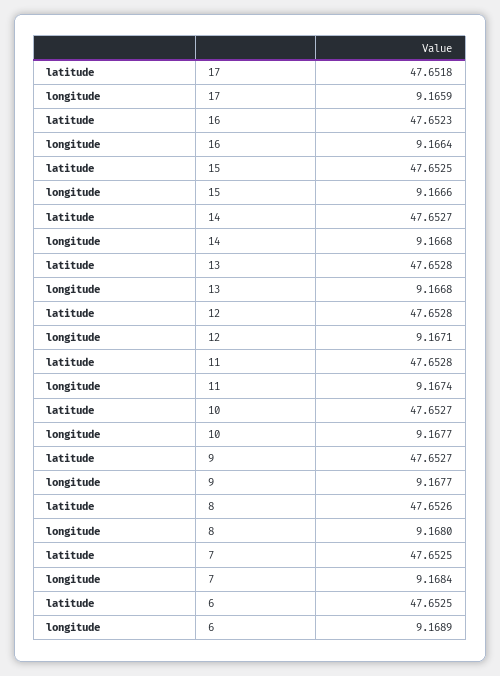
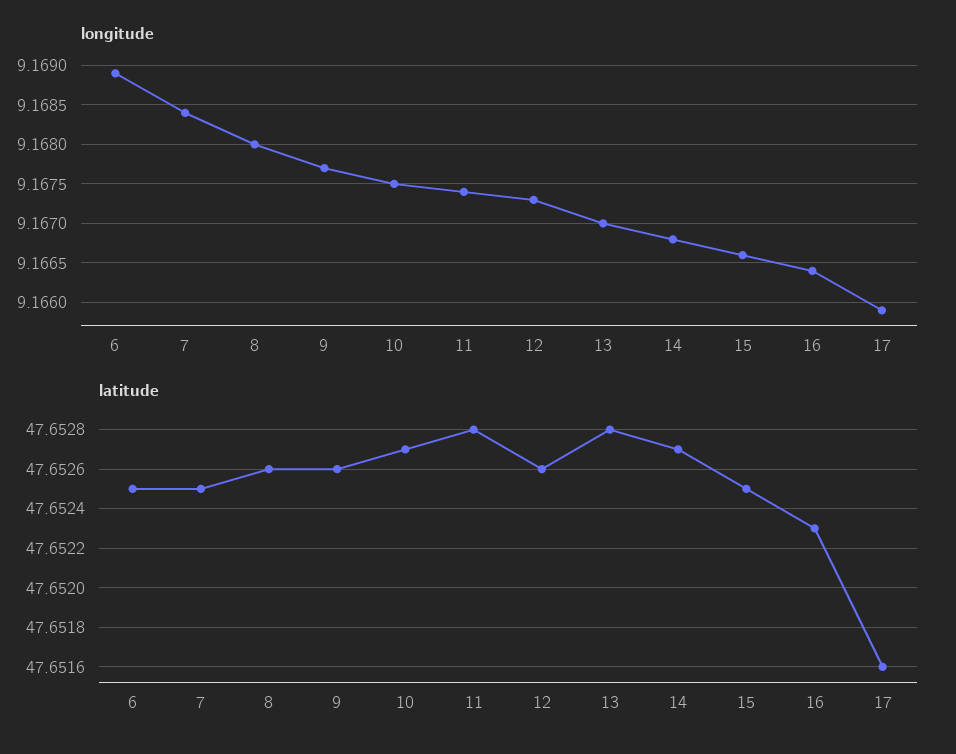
latitude, 17: 47.6518 -> 47.6516
longitude, 13: 9.1668 -> 9.167
latitude, 12: 47.6528 -> 47.6526
longitude, 12: 9.1671 -> 9.1673
longitude, 10: 9.1677 -> 9.1675
latitude, 9: 47.6527 -> 47.6526

